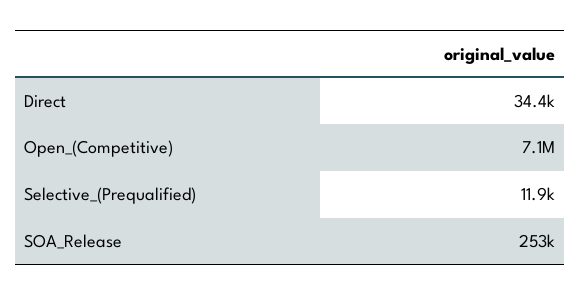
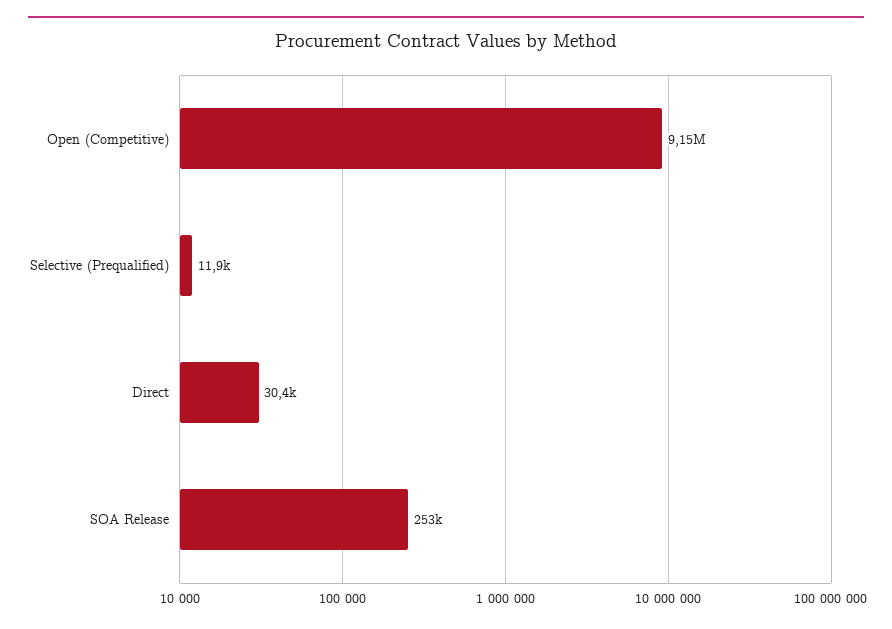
Direct: 34400 -> 30400
Open_(Competitive): 7100000 -> 9150000

